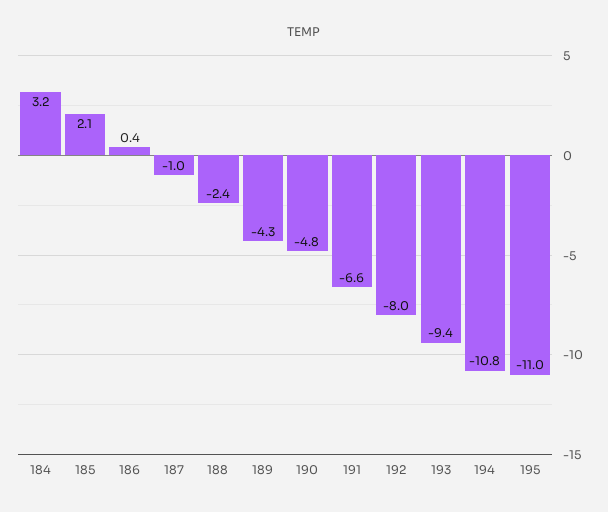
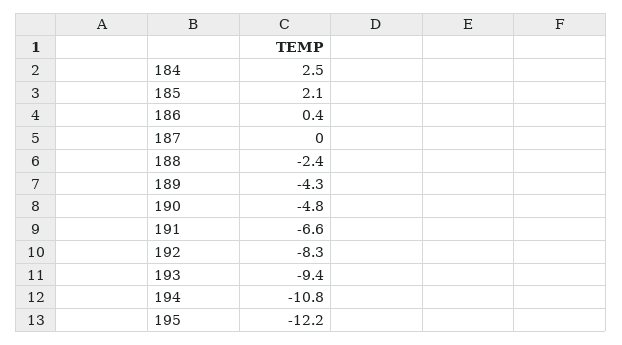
184: 3.2 -> 2.5
187: -1 -> 0
192: -8 -> -8.3
195: -11 -> -12.2

